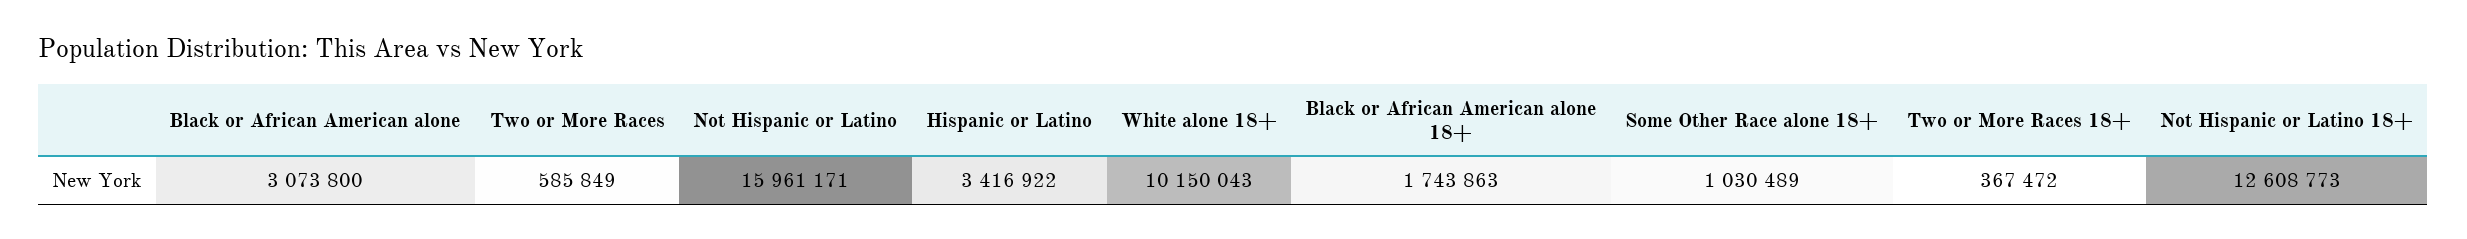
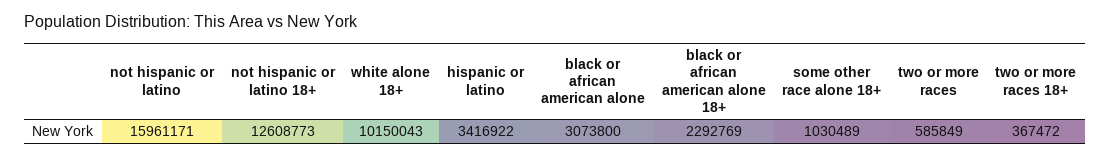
Black or African American alone 18+: 1743863 -> 2292769

